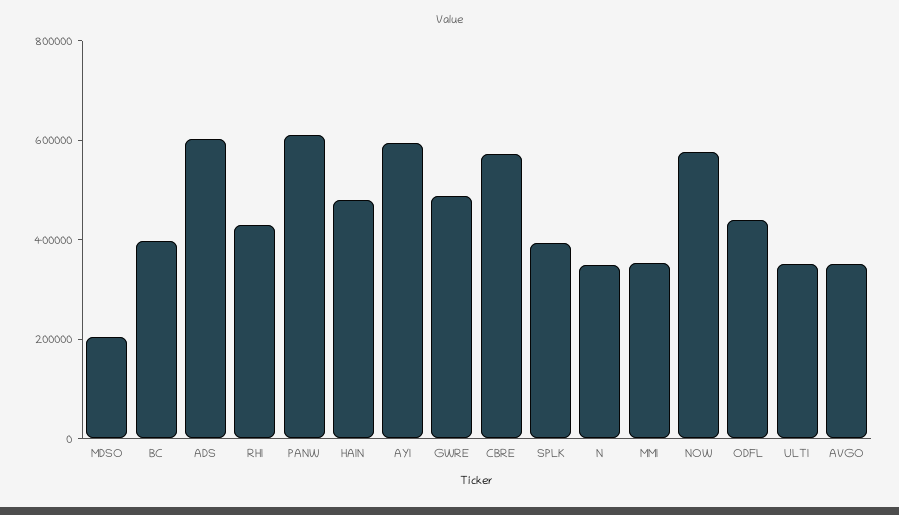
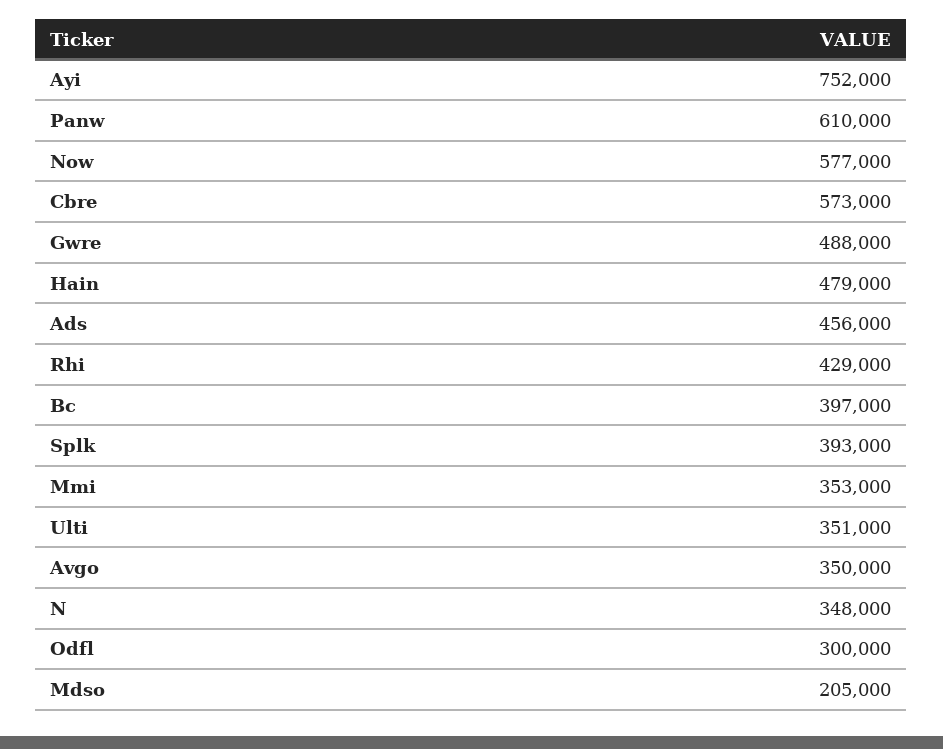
ADS: 600000 -> 456000
AYI: 600000 -> 752000
ODFL: 450000 -> 300000

